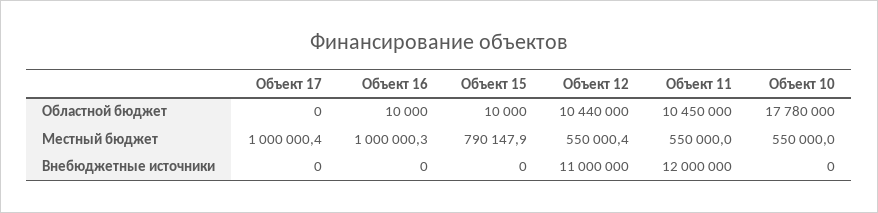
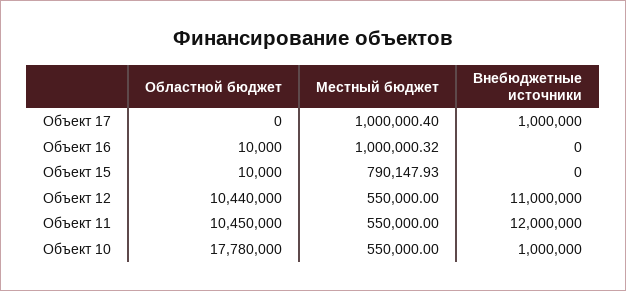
Объект 12, Местный бюджет: 550000.4 -> 550000
Объект 17, Внебюджетные источники: 0 -> 1000000
Объект 10, Внебюджетные источники: 0 -> 1000000

